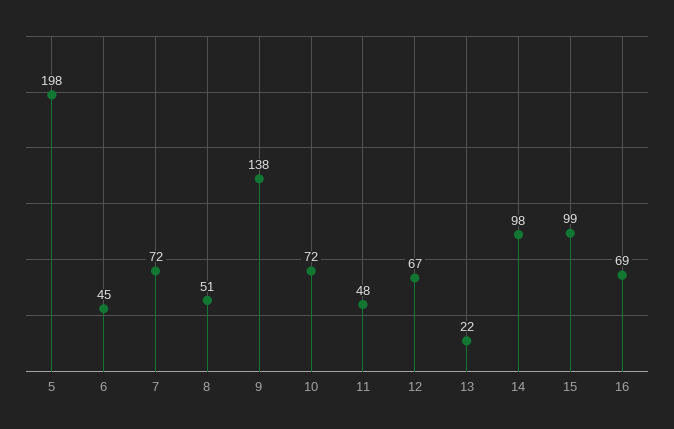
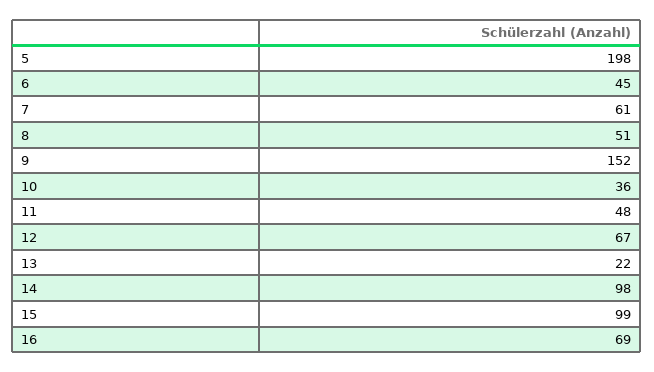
7: 72 -> 61
9: 138 -> 152
10: 72 -> 36

